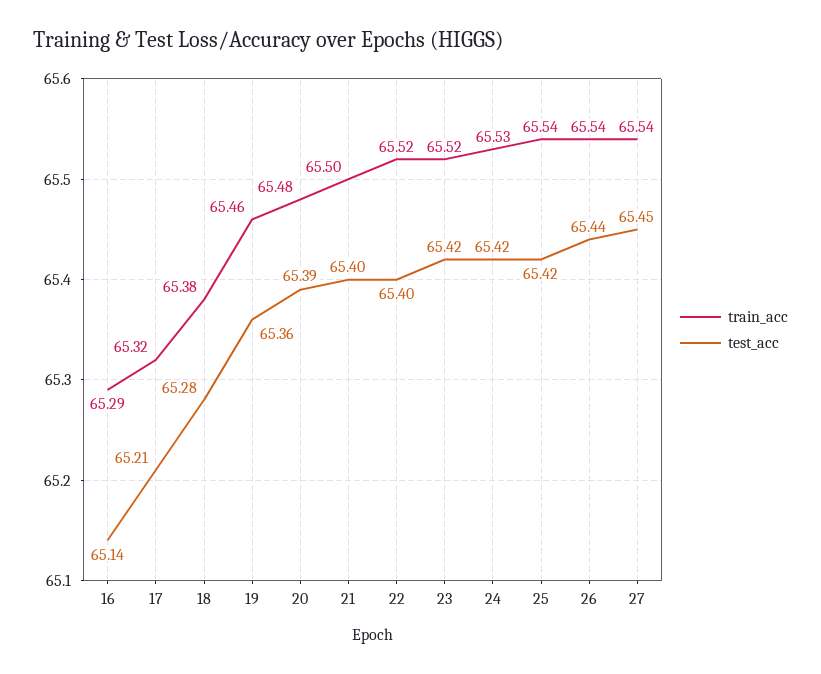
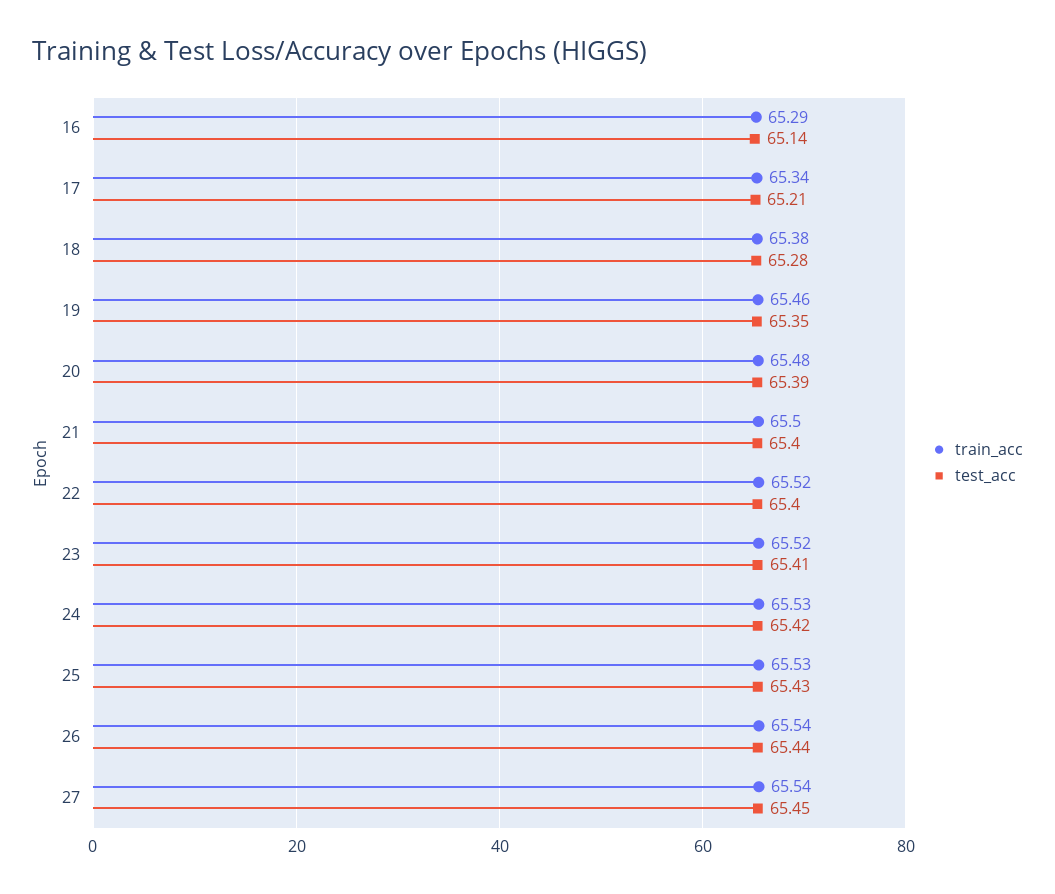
train_acc, 17: 65.32 -> 65.34
test_acc, 19: 65.36 -> 65.35
test_acc, 23: 65.42 -> 65.41
train_acc, 25: 65.54 -> 65.53
test_acc, 25: 65.42 -> 65.43

